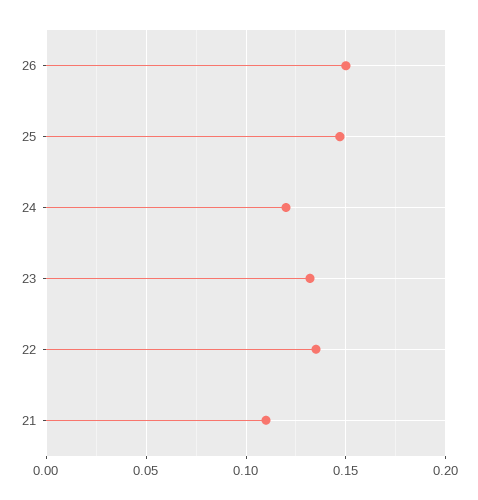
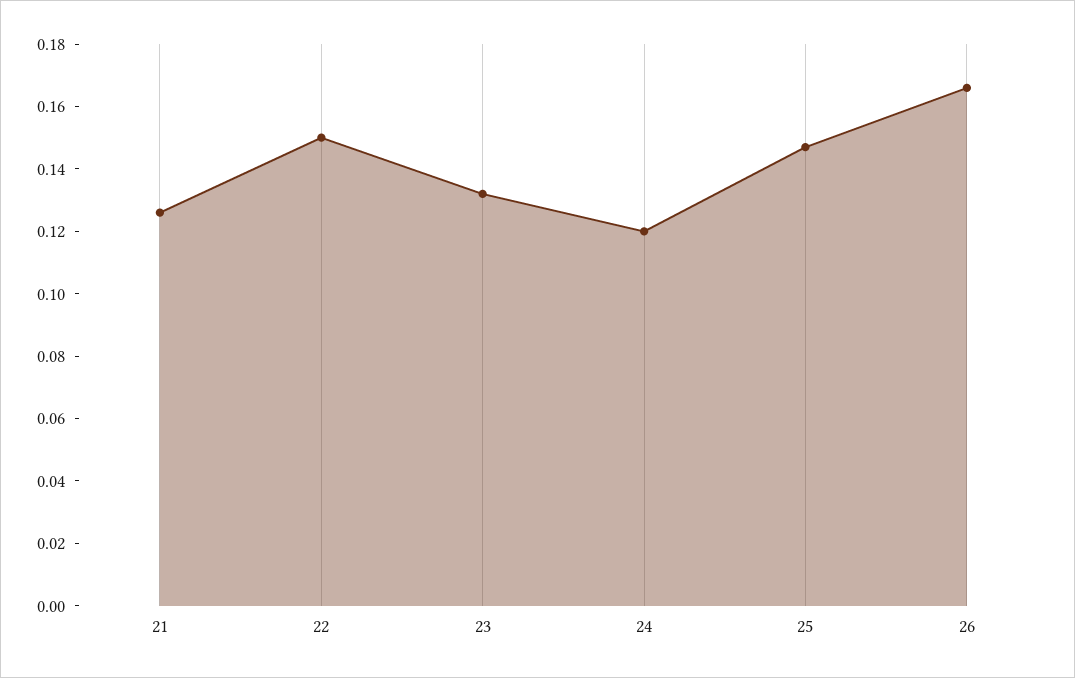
26: 0.15 -> 0.165
22: 0.135 -> 0.15
21: 0.11 -> 0.125

